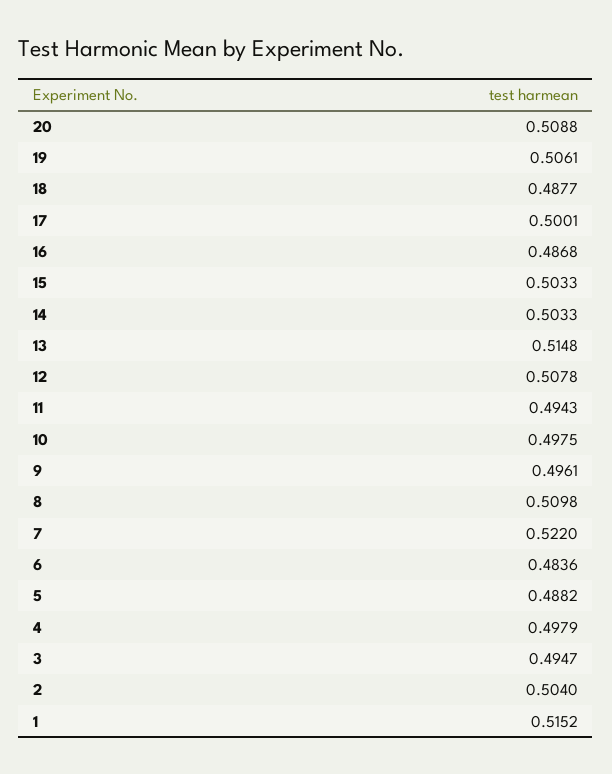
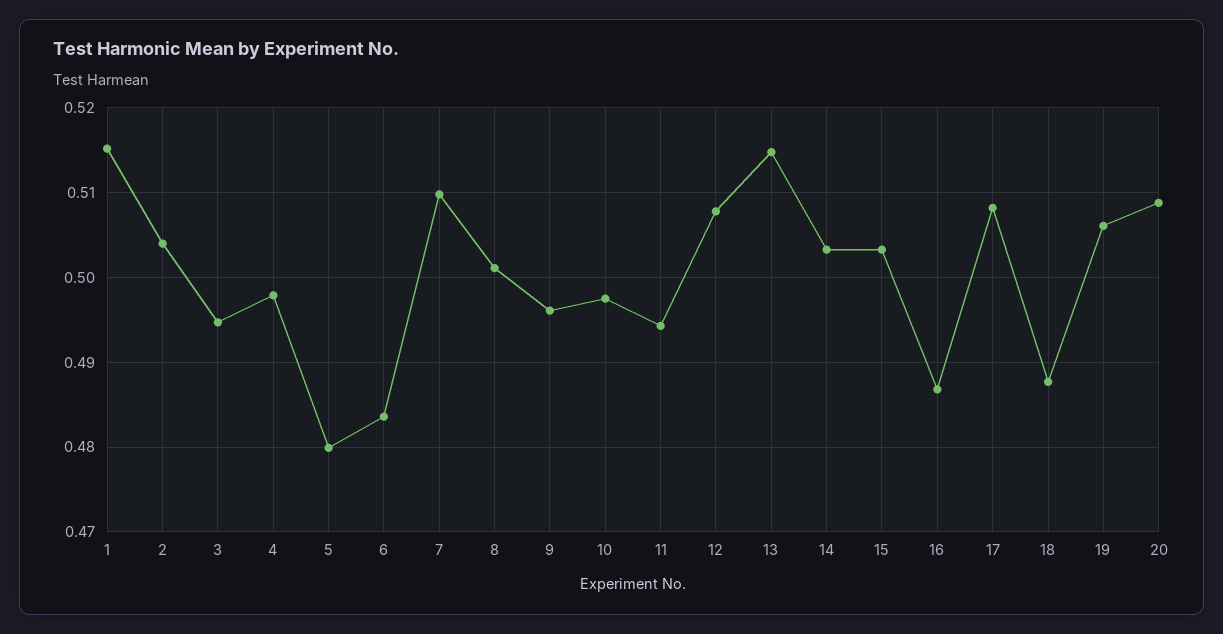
17: 0.5001 -> 0.508
8: 0.5098 -> 0.501
7: 0.522 -> 0.51
5: 0.4882 -> 0.48

